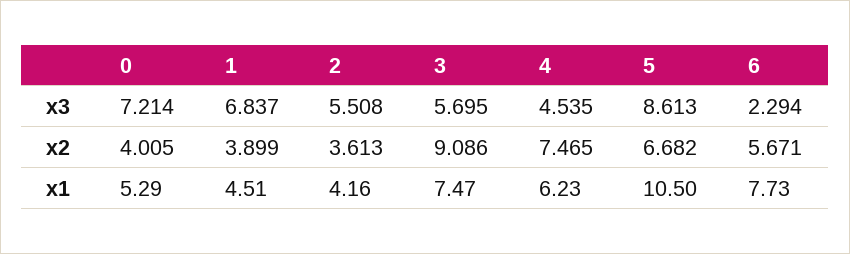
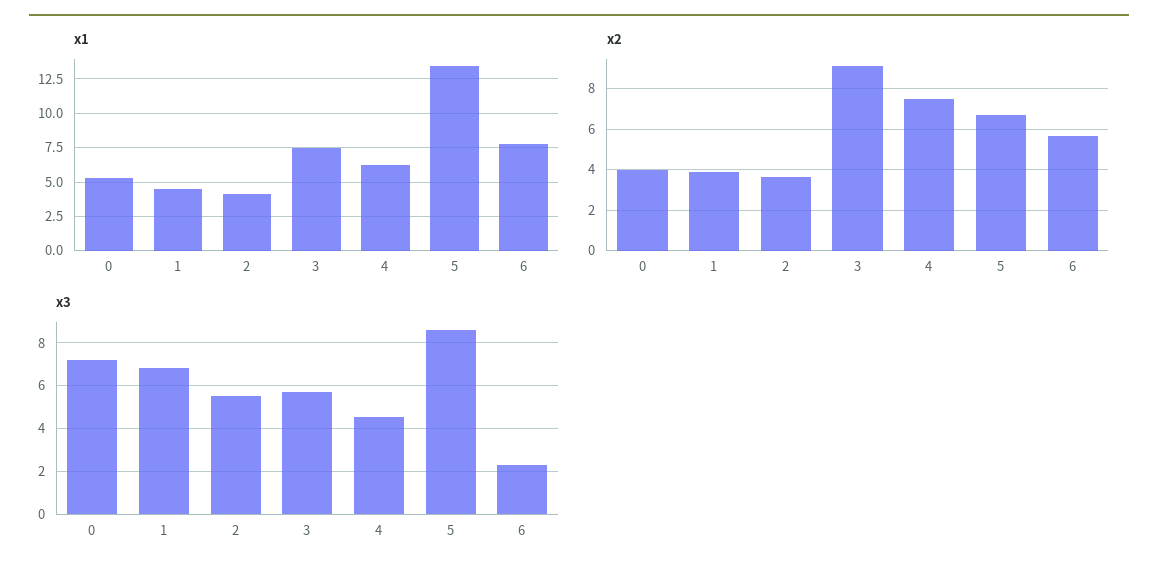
x1, 5: 10.5 -> 13.5

